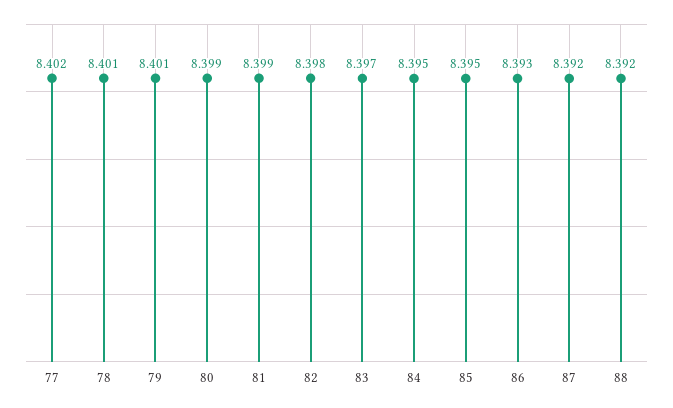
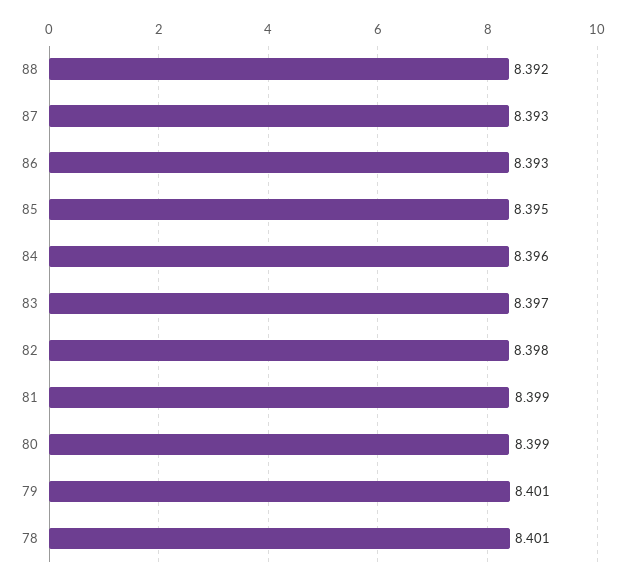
77: 8.402 -> none
84: 8.395 -> 8.396
87: 8.392 -> 8.393

